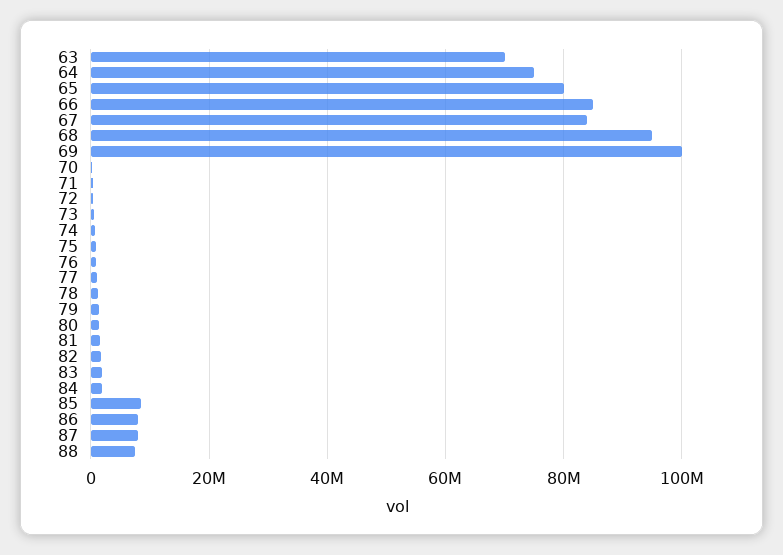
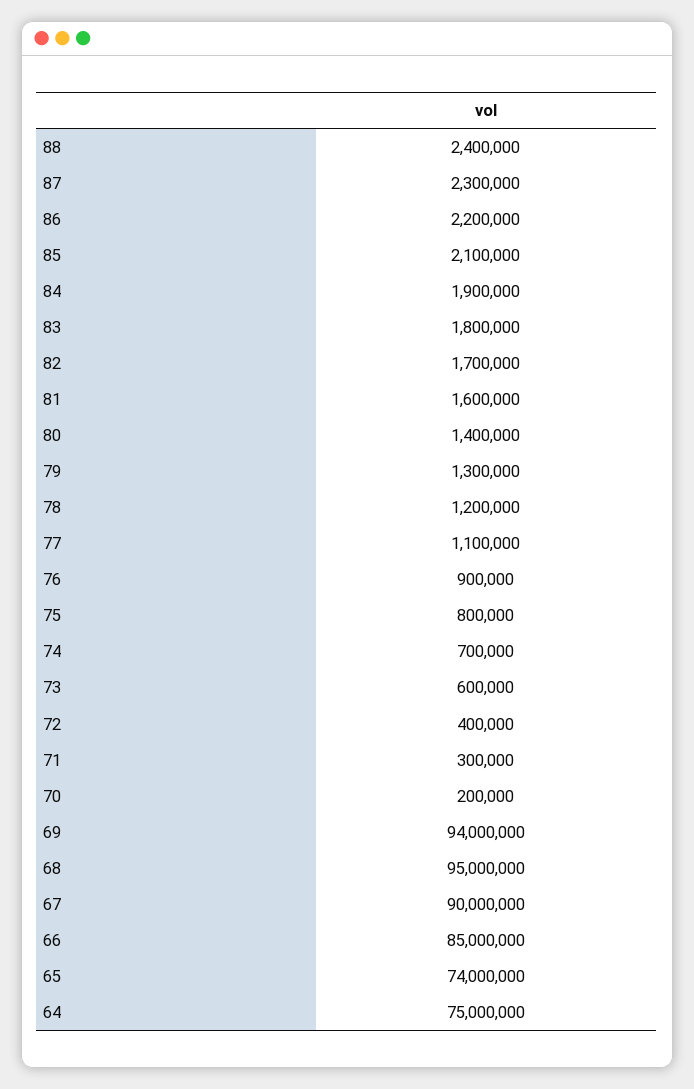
63: 70000000 -> none
65: 80000000 -> 74000000
67: 84000000 -> 90000000
69: 100000000 -> 94000000
85: 8000000 -> 2100000
86: 8000000 -> 2200000
87: 8000000 -> 2300000
88: 8000000 -> 2400000

